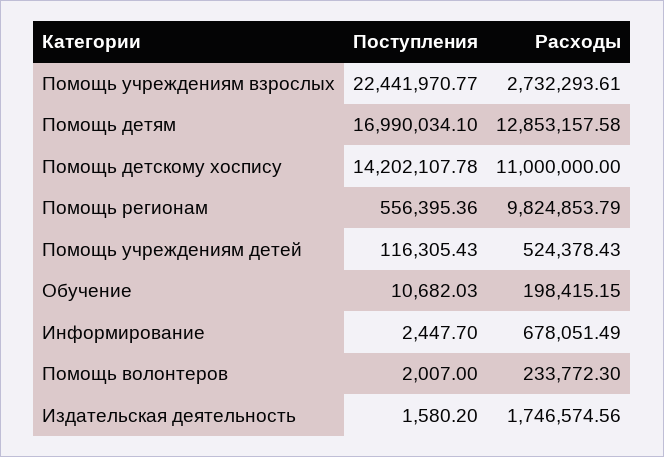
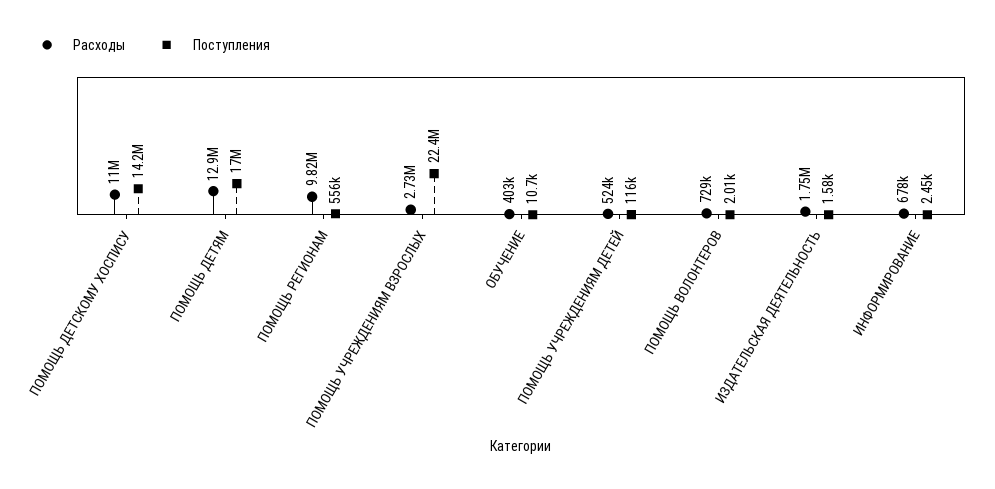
Расходы, Обучение: 198415.15 -> 403000
Расходы, Помощь волонтеров: 233772.3 -> 729000

